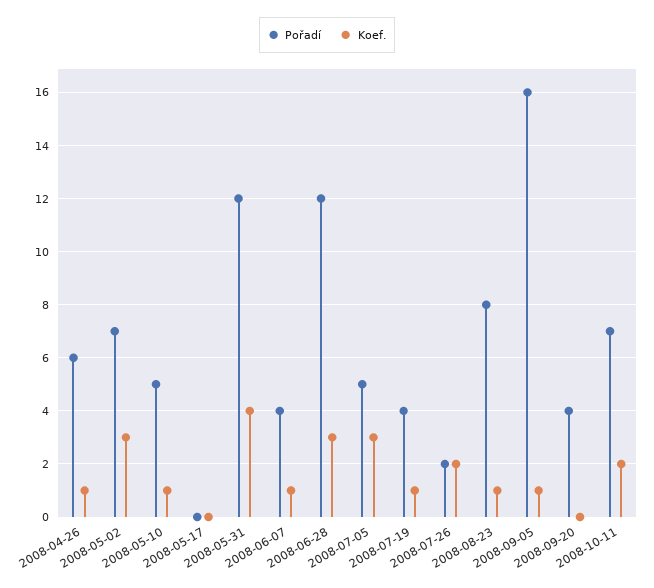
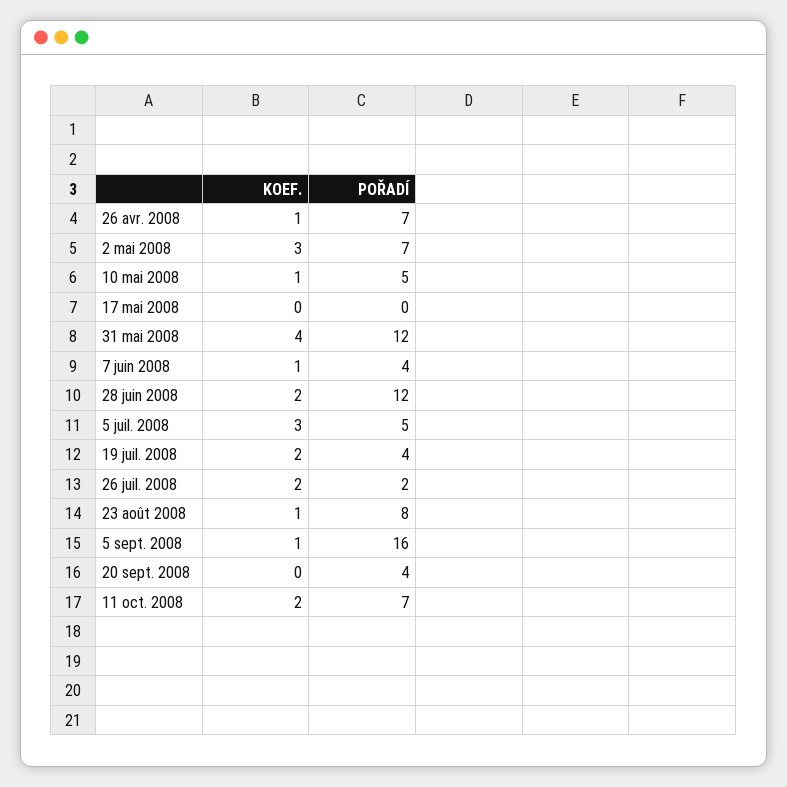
Pořadí, 2008-04-26: 6 -> 7
Koef., 2008-06-28: 3 -> 2
Koef., 2008-07-19: 1 -> 2

